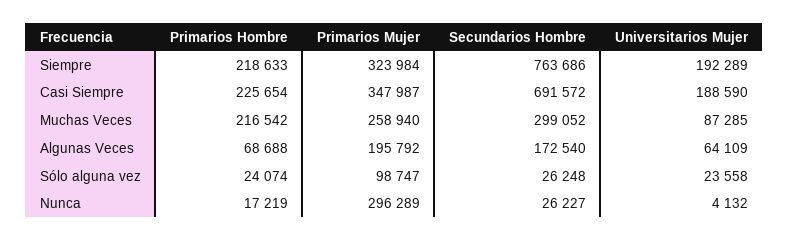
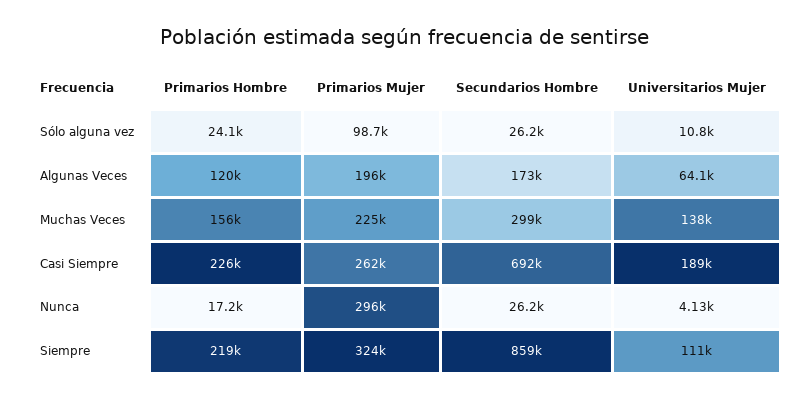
Secundarios Hombre, Siempre: 763686 -> 859000
Universitarios Mujer, Siempre: 192289 -> 111000
Primarios Mujer, Casi Siempre: 347987 -> 262000
Primarios Hombre, Muchas Veces: 216542 -> 156000
Primarios Mujer, Muchas Veces: 258940 -> 225000
Universitarios Mujer, Muchas Veces: 87285 -> 138000
Primarios Hombre, Algunas Veces: 68688 -> 120000
Universitarios Mujer, Sólo alguna vez: 23558 -> 10800

